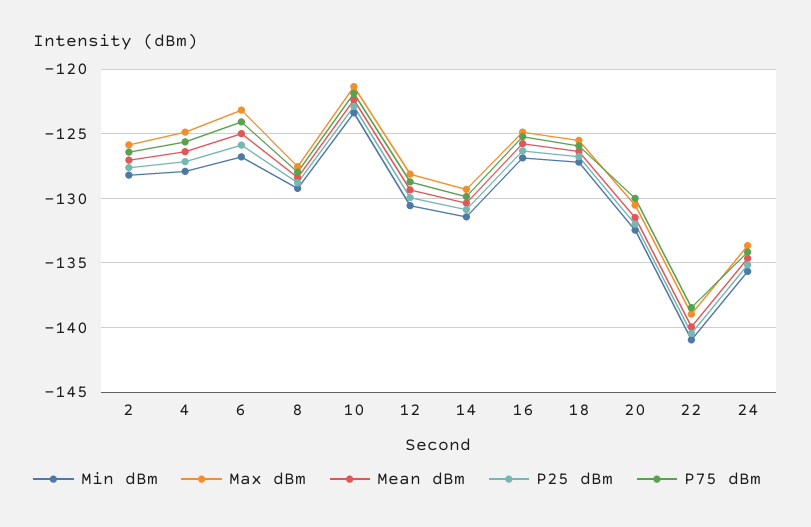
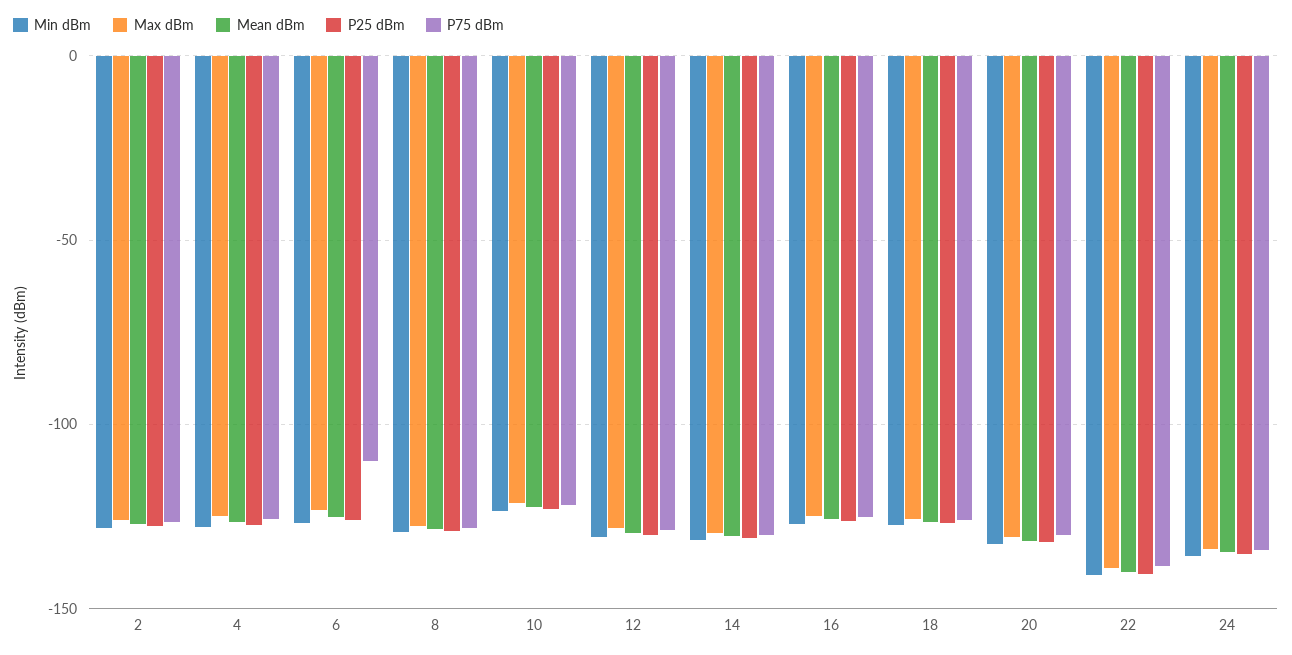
P75 dBm, 6: -124 -> -110

